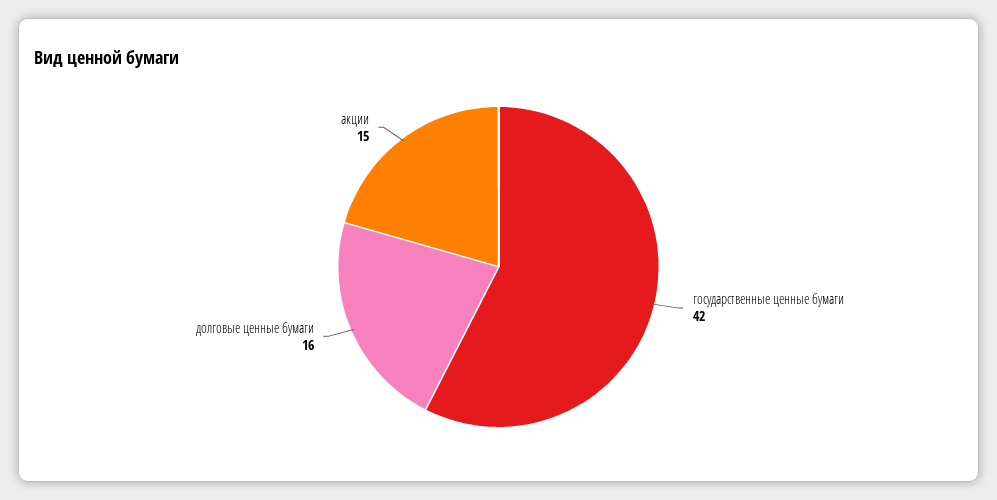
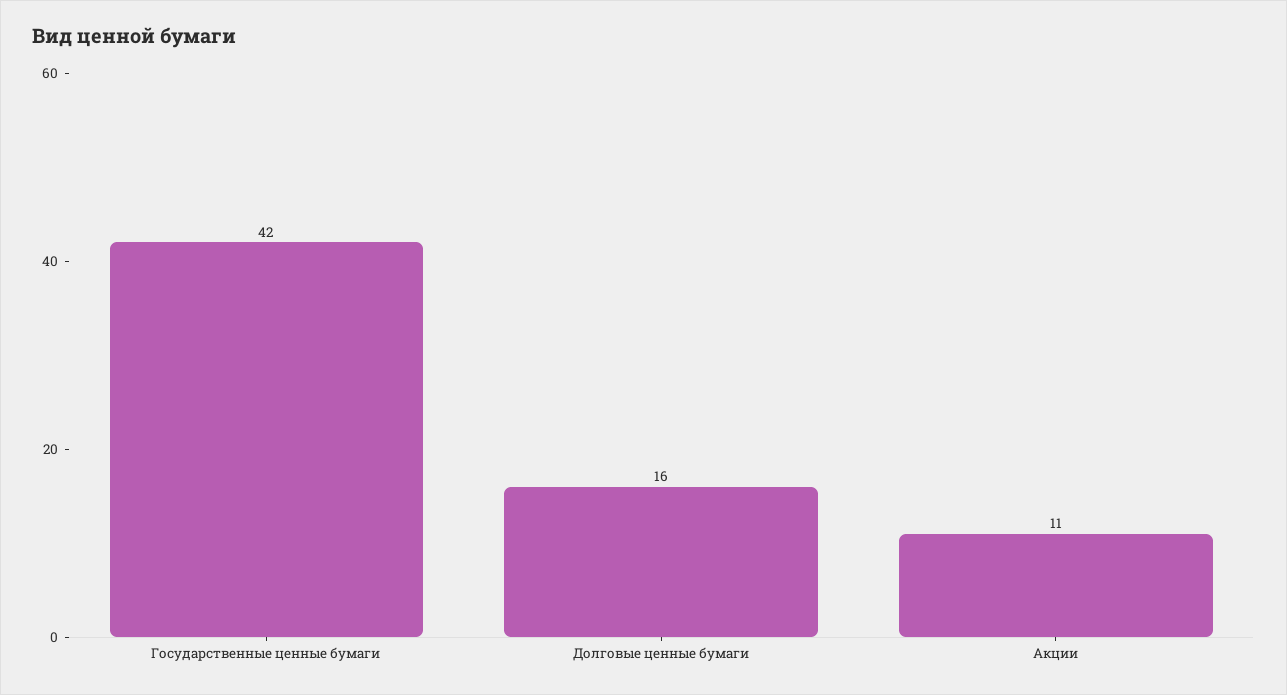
акции: 15 -> 11

